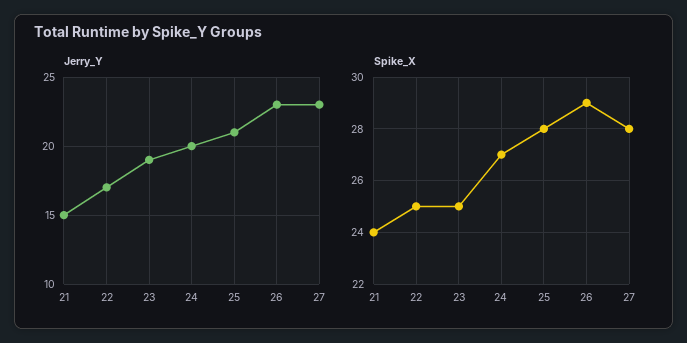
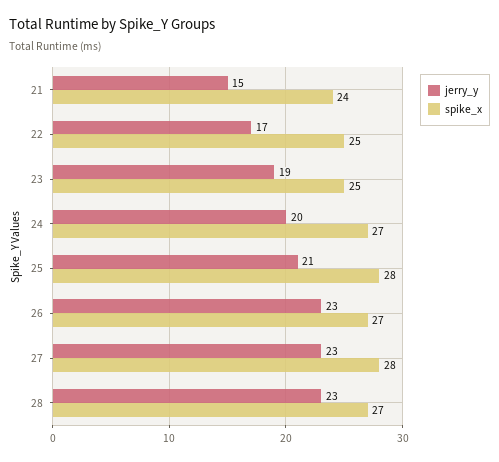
Spike_X, 26: 29 -> 27
Jerry_Y, 28: none -> 23
Spike_X, 28: none -> 27

